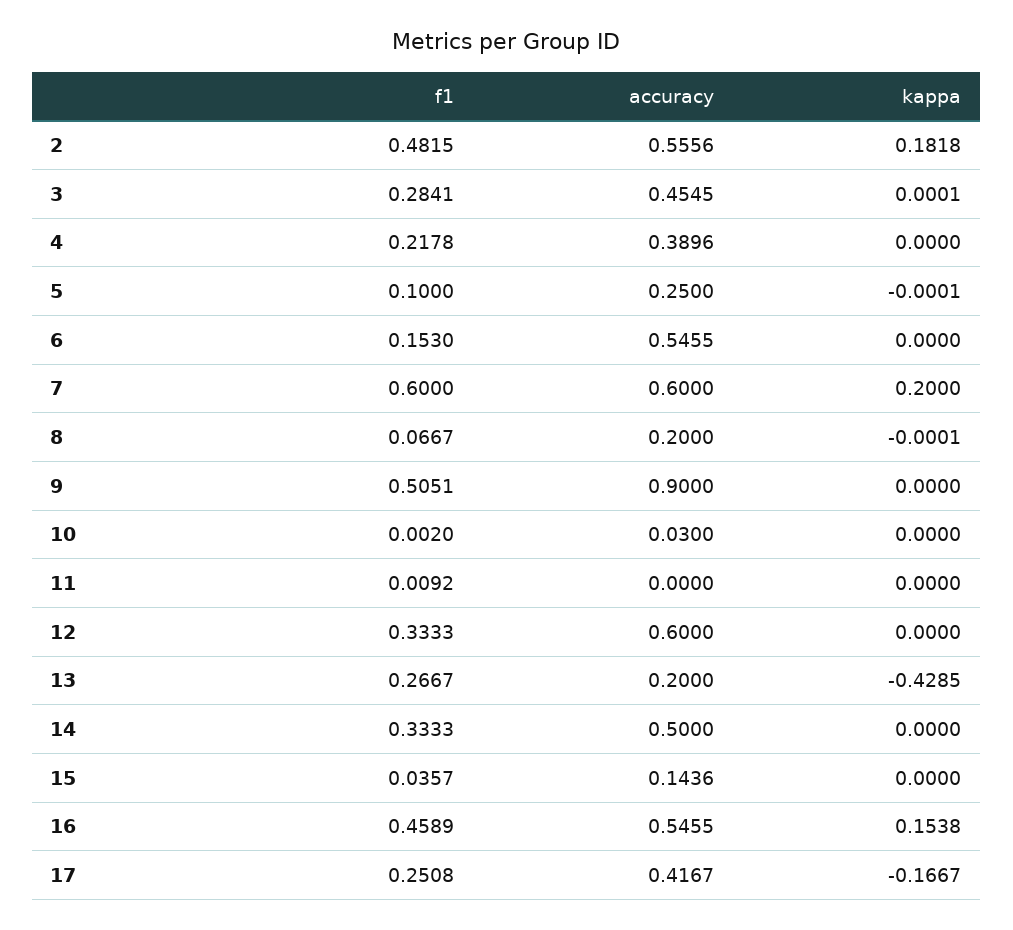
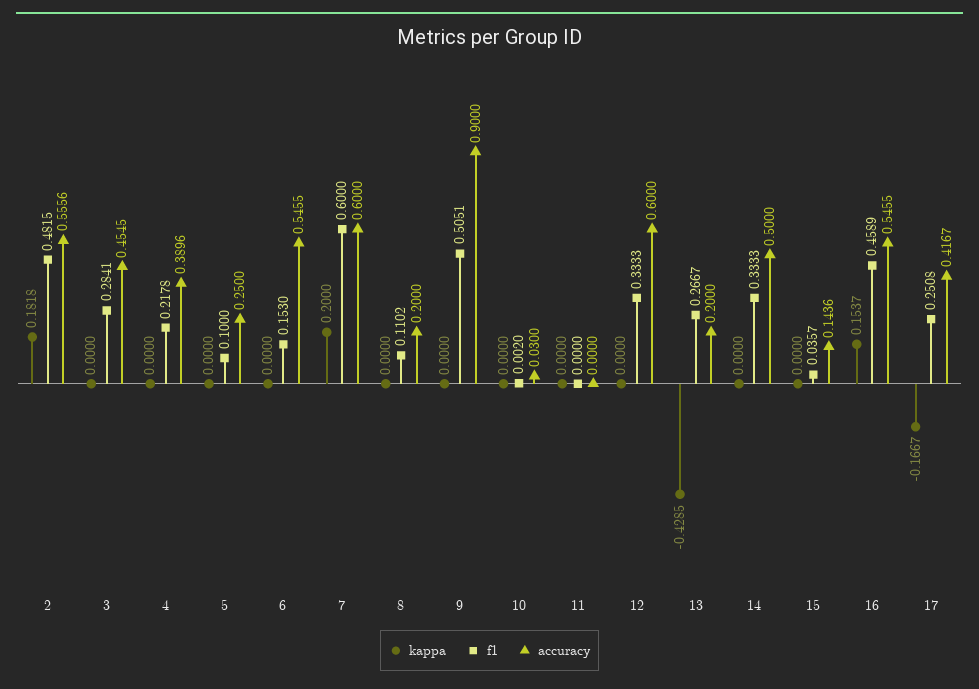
kappa, 3: 0.0001 -> 0
kappa, 5: -0.0001 -> 0
f1, 8: 0.0667 -> 0.1102
kappa, 8: -0.0001 -> 0
f1, 11: 0.0092 -> 0
kappa, 16: 0.1538 -> 0.1537

